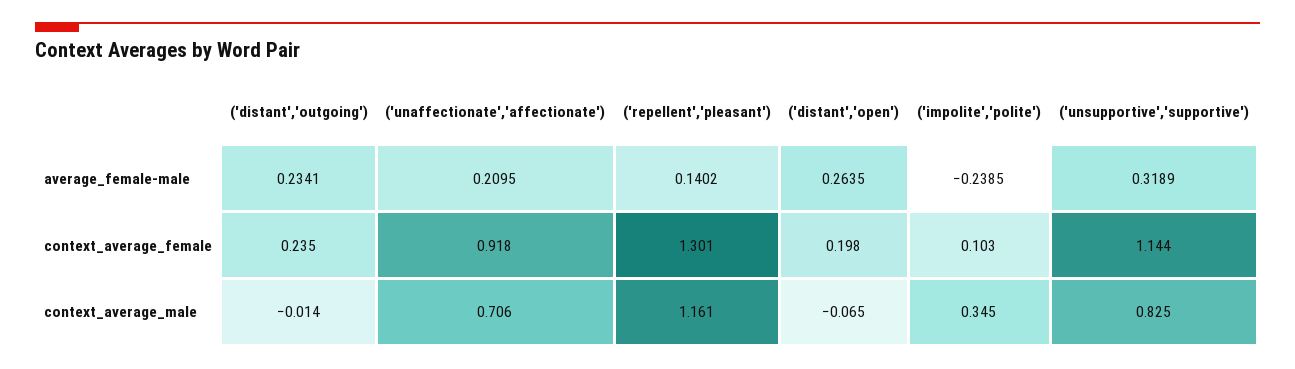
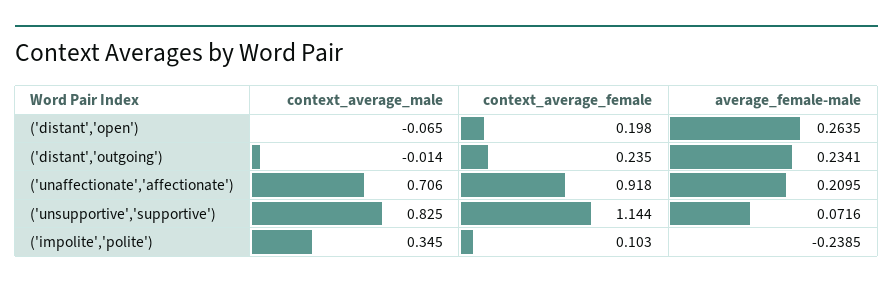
('repellent','pleasant'), average_female-male: 0.1402 -> none
('unsupportive','supportive'), average_female-male: 0.3189 -> 0.0716
('repellent','pleasant'), context_average_female: 1.301 -> none
('repellent','pleasant'), context_average_male: 1.161 -> none

